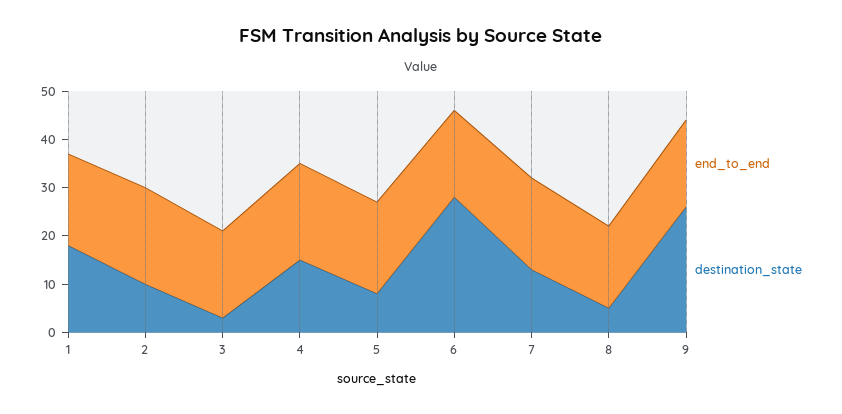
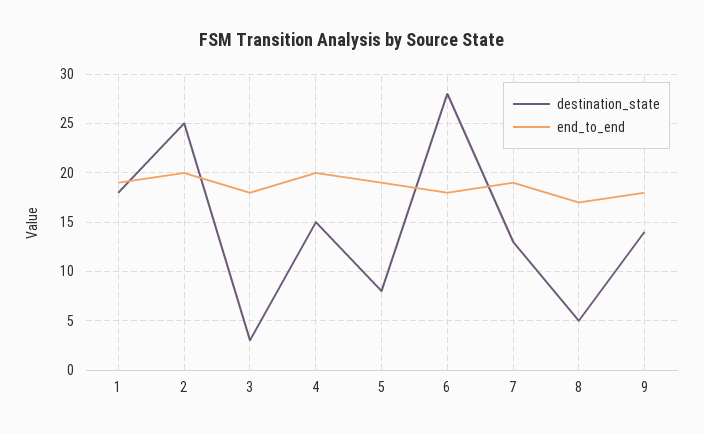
destination_state, 2: 10 -> 25
destination_state, 9: 25 -> 14

